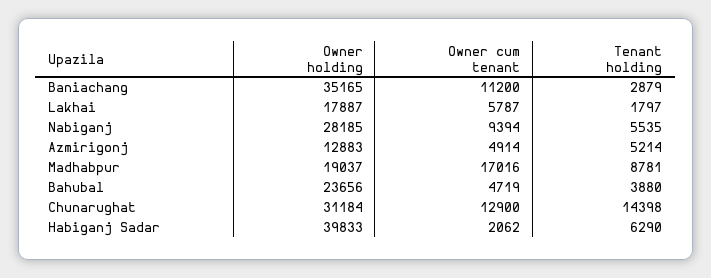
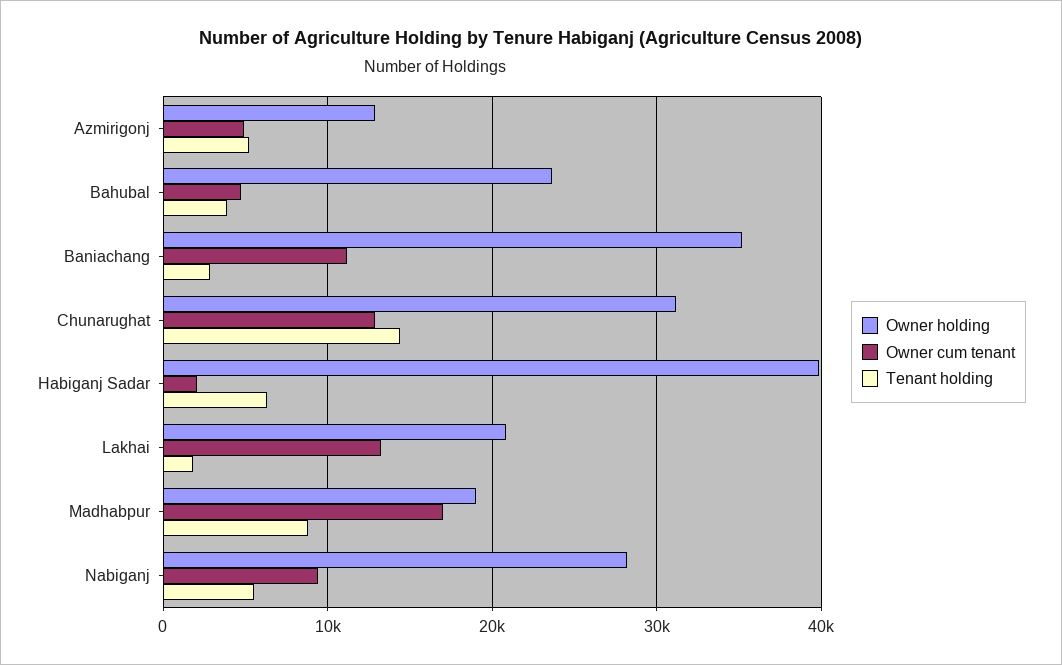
Owner holding, Lakhai: 17887 -> 21000
Owner cum tenant, Lakhai: 5787 -> 13000

